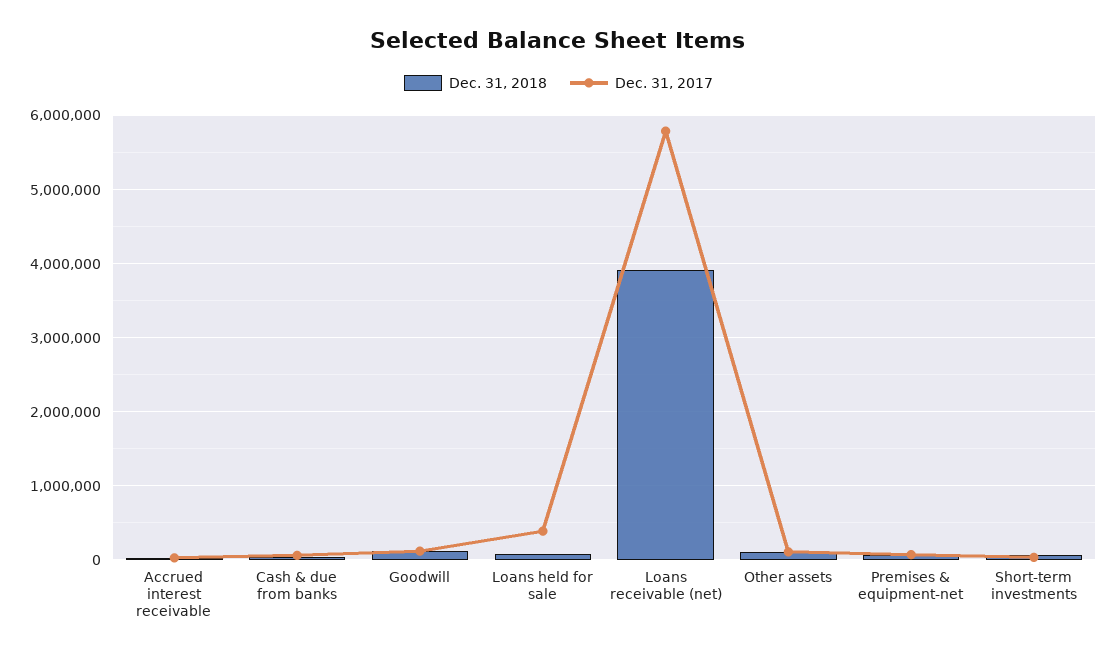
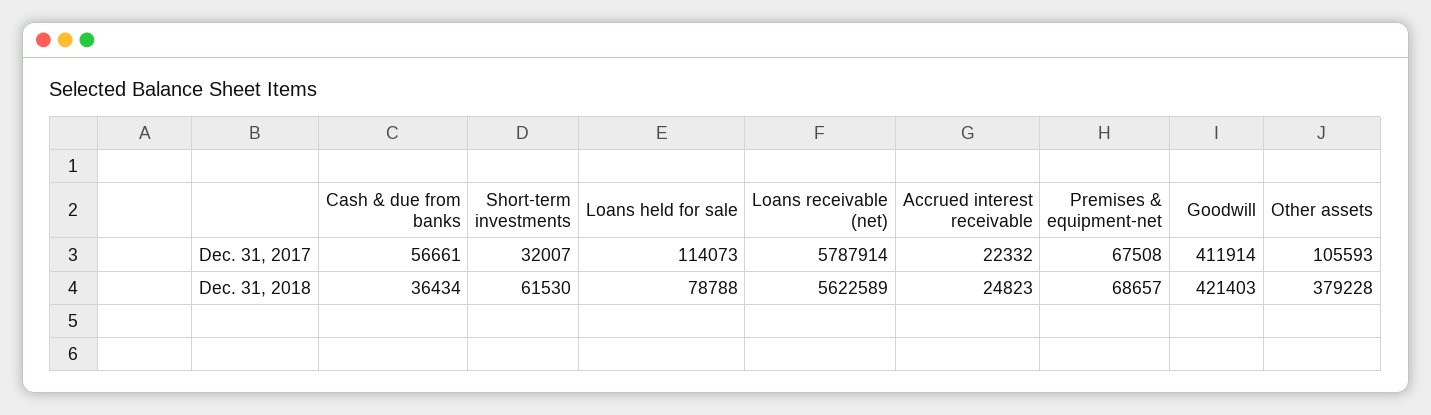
Dec. 31, 2018, Goodwill: 100000 -> 421403
Dec. 31, 2017, Goodwill: 100000 -> 411914
Dec. 31, 2017, Loans held for sale: 400000 -> 114073
Dec. 31, 2018, Loans receivable (net): 3900000 -> 5622589
Dec. 31, 2018, Other assets: 100000 -> 379228

